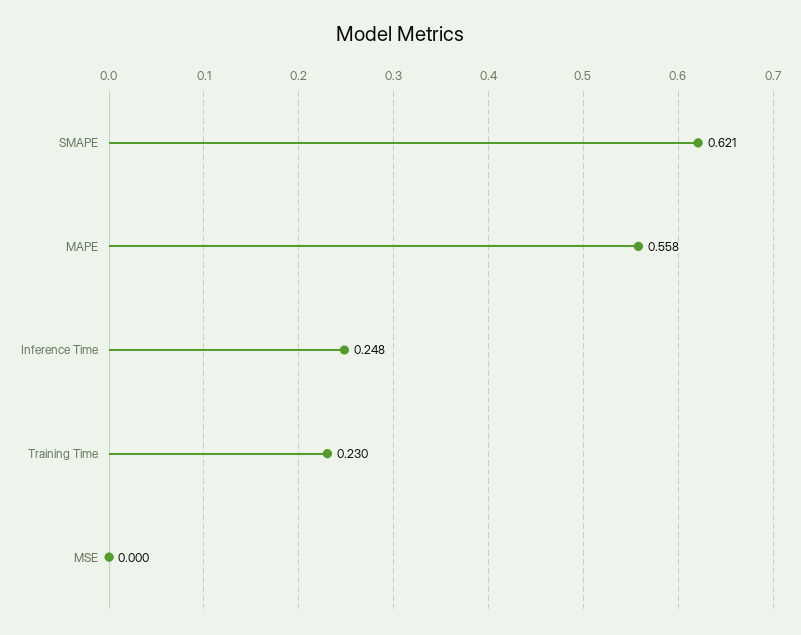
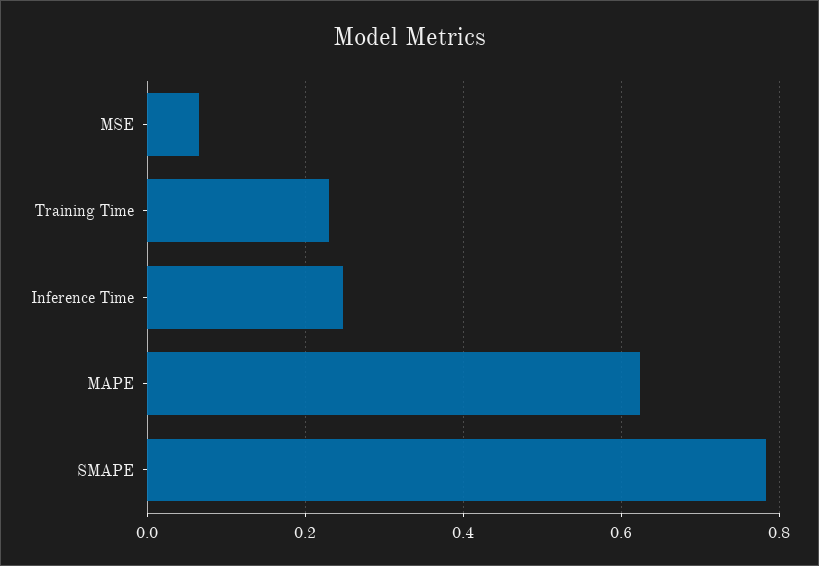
SMAPE: 0.621 -> 0.78
MAPE: 0.558 -> 0.62
MSE: 0 -> 0.06

